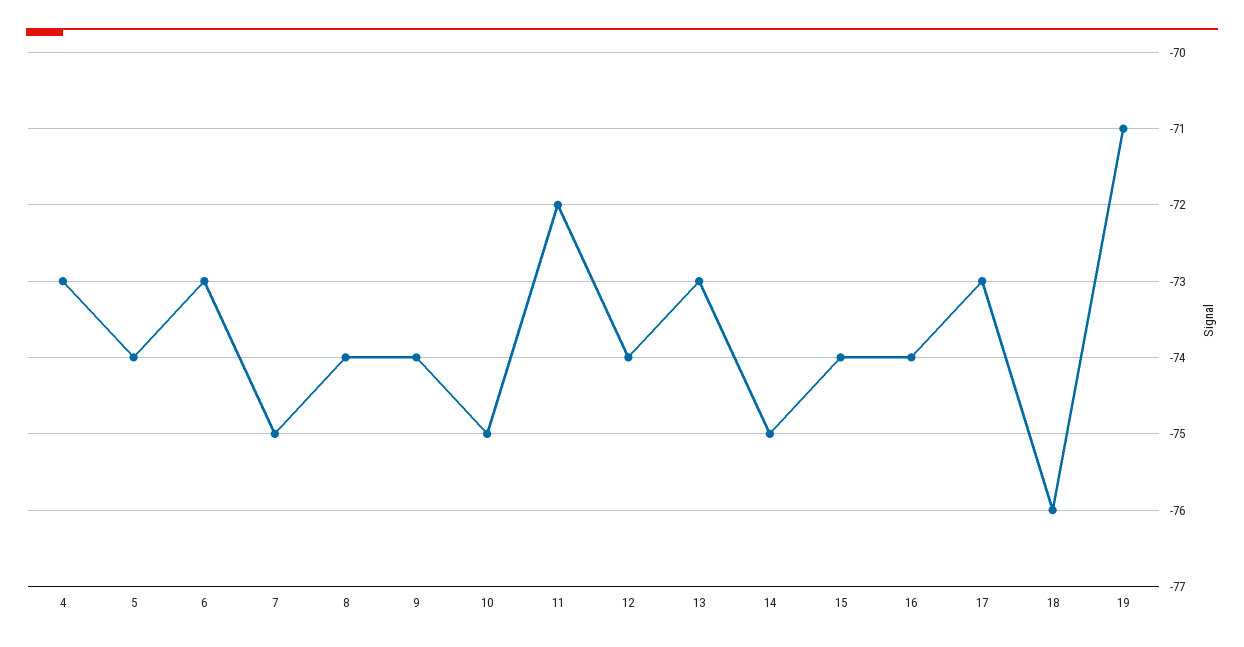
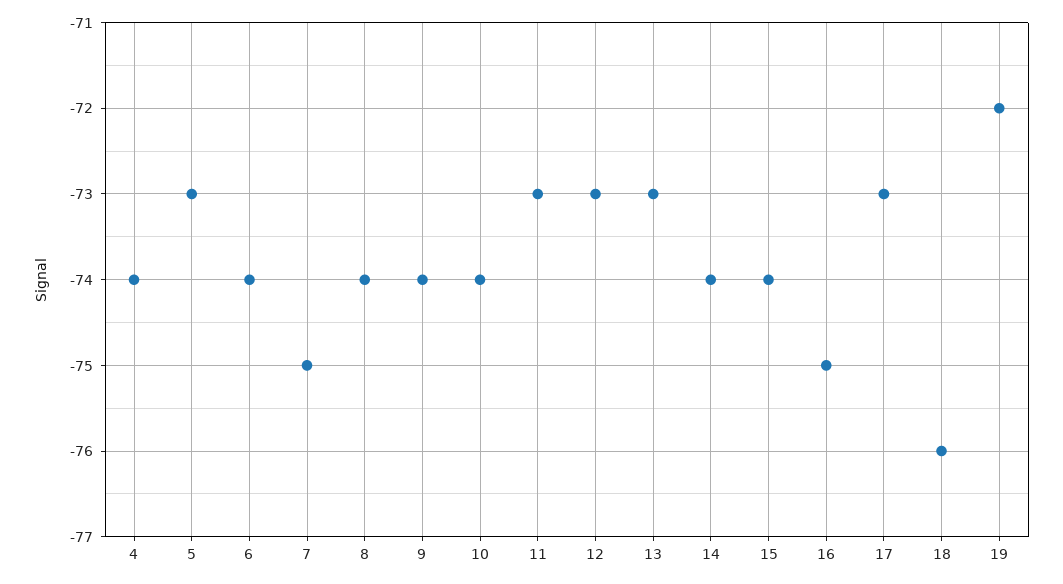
4: -73 -> -74
5: -74 -> -73
6: -73 -> -74
10: -75 -> -74
11: -72 -> -73
12: -74 -> -73
14: -75 -> -74
16: -74 -> -75
19: -71 -> -72

